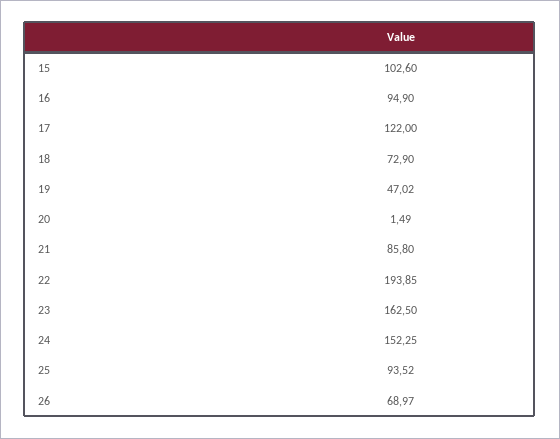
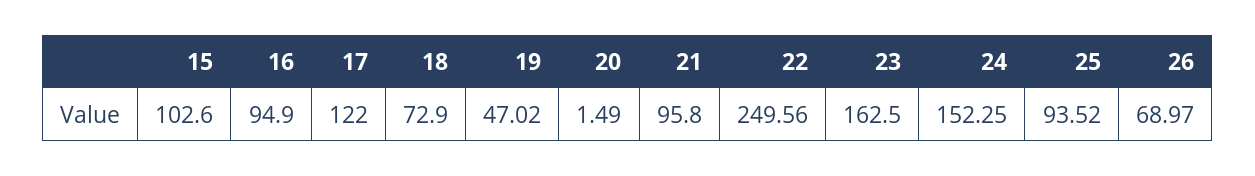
21: 85.8 -> 95.8
22: 193.85 -> 249.56

